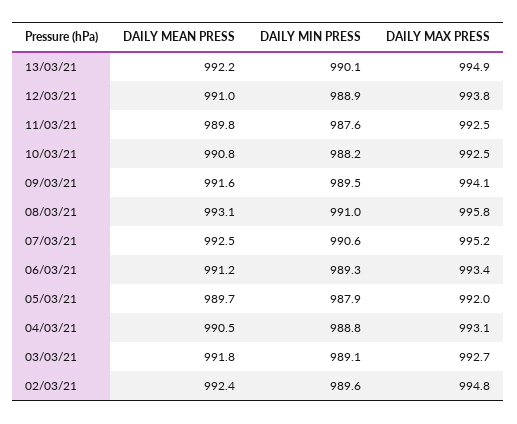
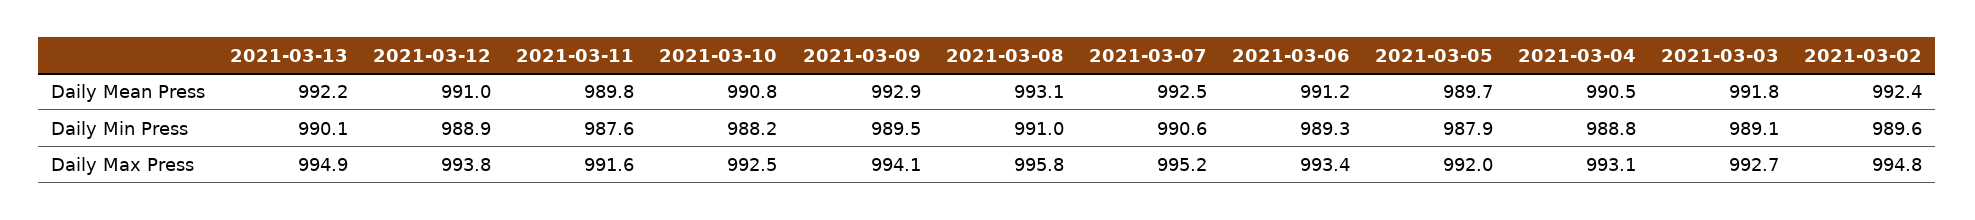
DAILY MAX PRESS, 11/03/21: 992.5 -> 991.6
DAILY MEAN PRESS, 09/03/21: 991.6 -> 992.9

